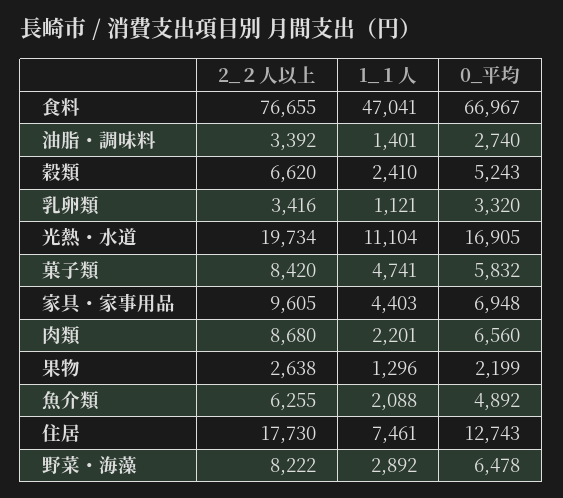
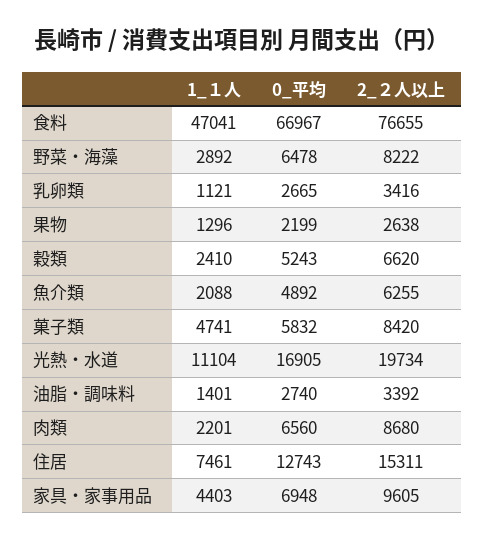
0_平均, 乳卵類: 3320 -> 2665
2_２人以上, 住居: 17730 -> 15311

